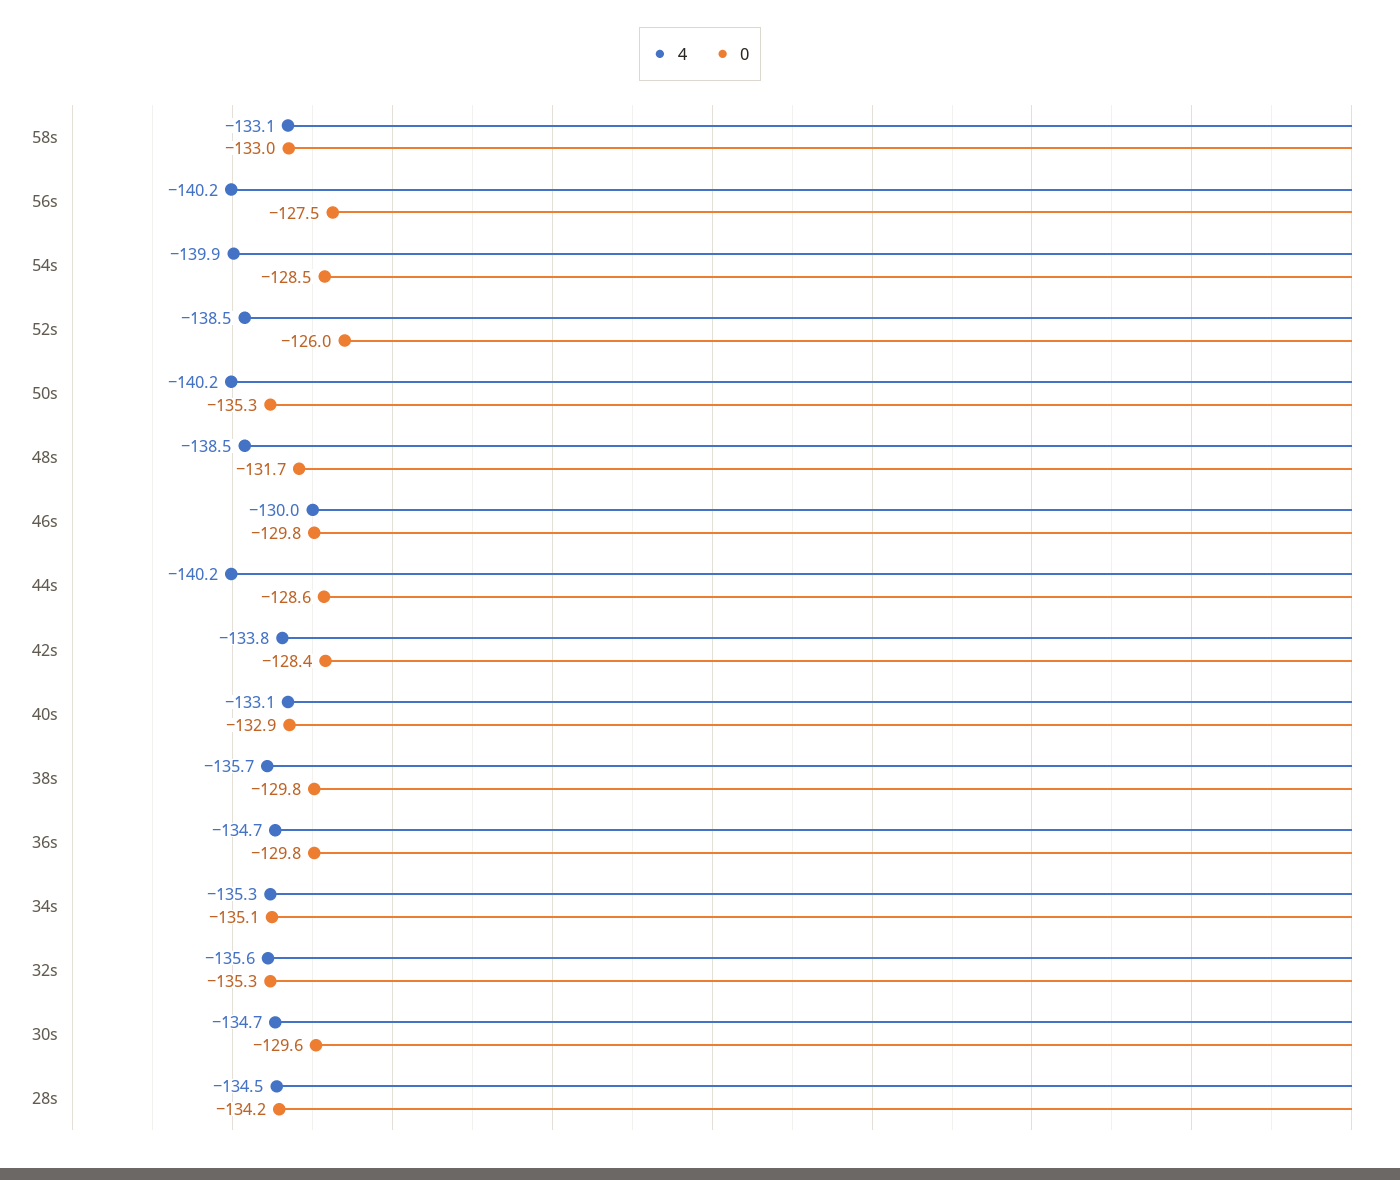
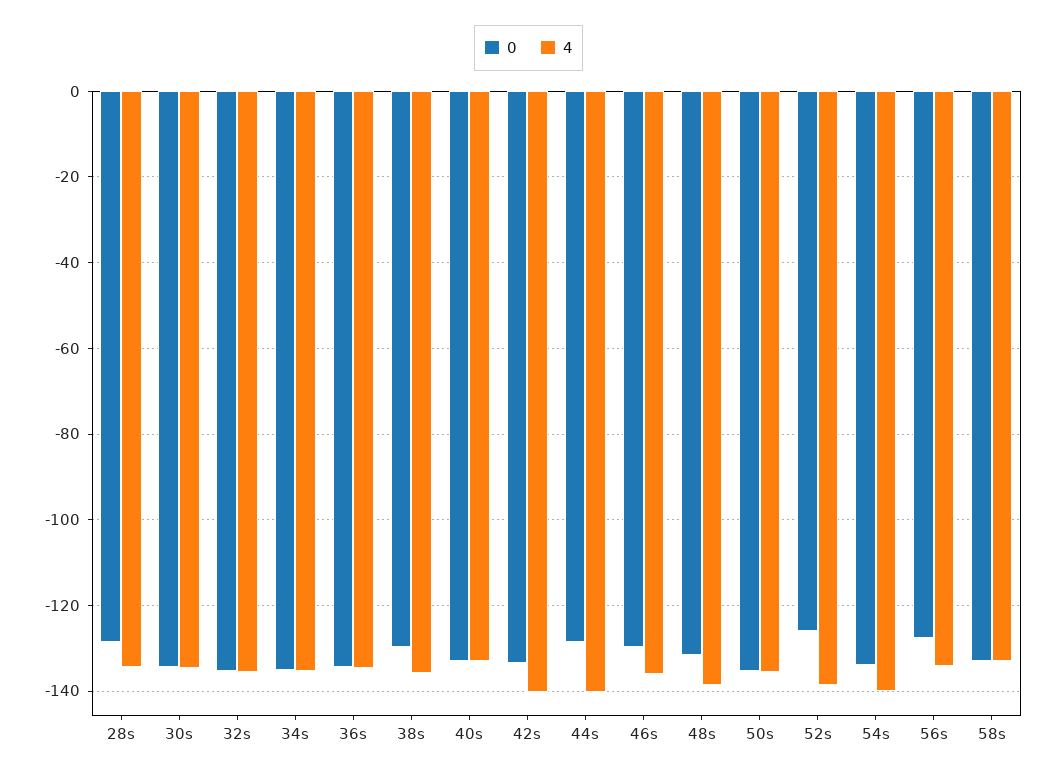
4, 56s: -140.2 -> -134
0, 54s: -128.5 -> -134
4, 50s: -140.2 -> -136
4, 46s: -130 -> -136
4, 42s: -133.8 -> -140
0, 42s: -128.4 -> -134
0, 36s: -129.8 -> -134
0, 30s: -129.6 -> -134
0, 28s: -134.2 -> -128

